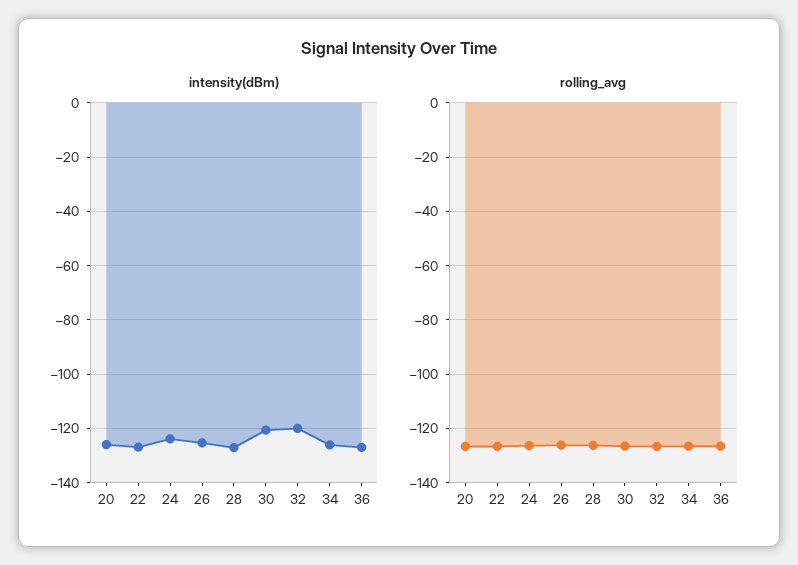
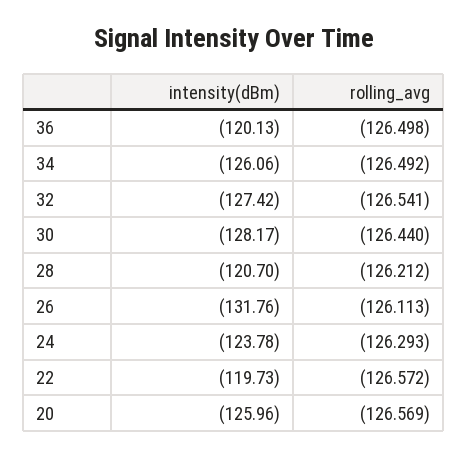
intensity(dBm), 22: -127.5 -> -119.73
intensity(dBm), 26: -125 -> -131.76
intensity(dBm), 28: -127.5 -> -120.7
intensity(dBm), 30: -120 -> -128.17
intensity(dBm), 32: -120 -> -127.42
intensity(dBm), 36: -127.5 -> -120.13

